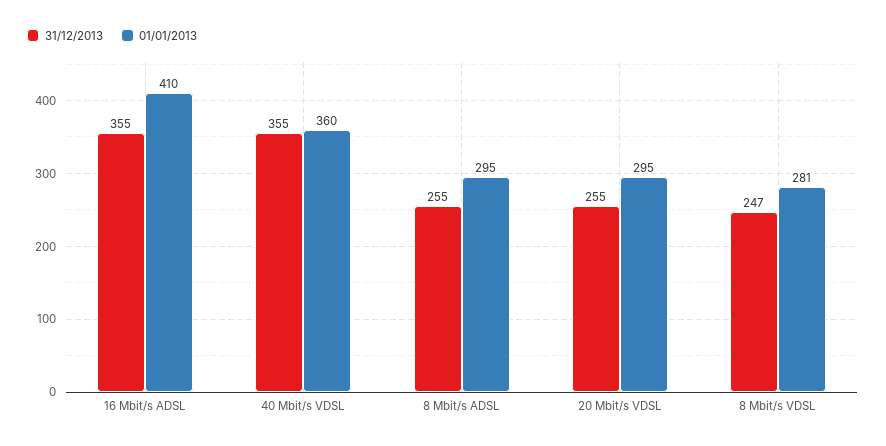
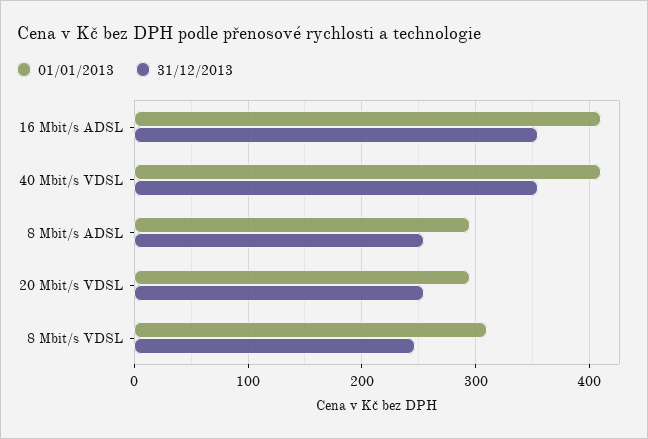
01/01/2013, 40 Mbit/s VDSL: 360 -> 410
01/01/2013, 8 Mbit/s VDSL: 281 -> 310

